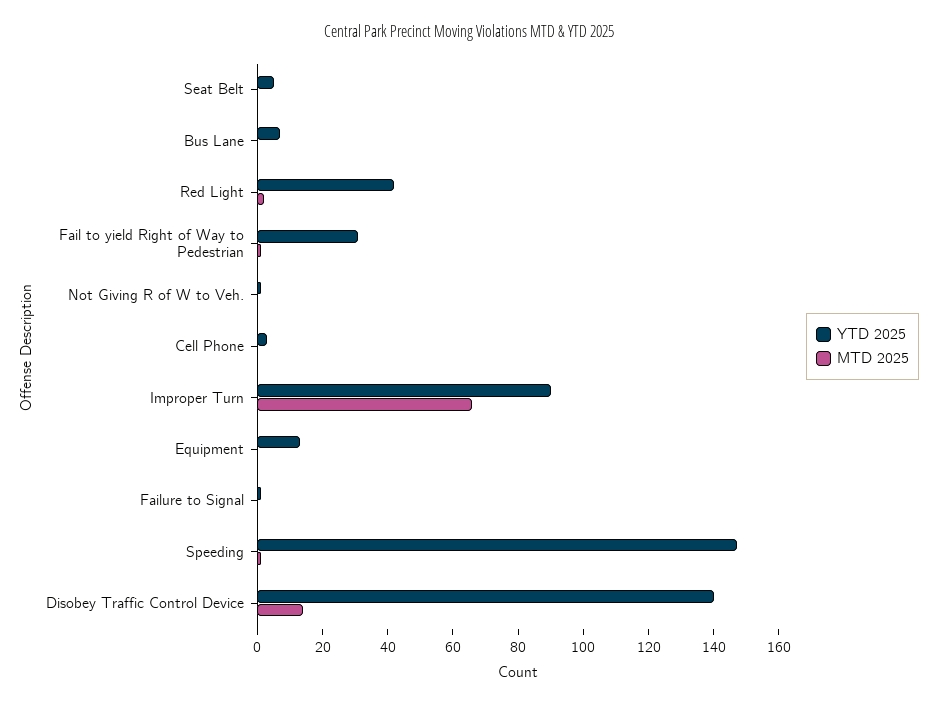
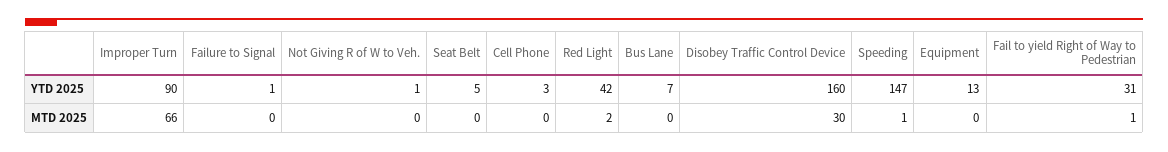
YTD 2025, Disobey Traffic Control Device: 140 -> 160
MTD 2025, Disobey Traffic Control Device: 15 -> 30

